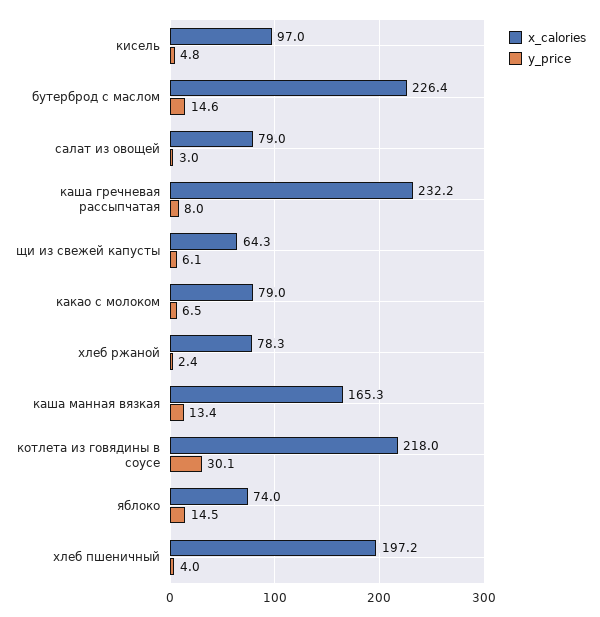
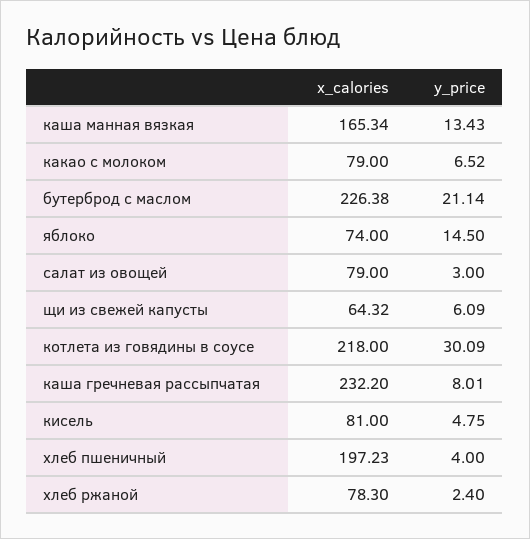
x_calories, кисель: 97 -> 81
y_price, бутерброд с маслом: 14.6 -> 21.14

